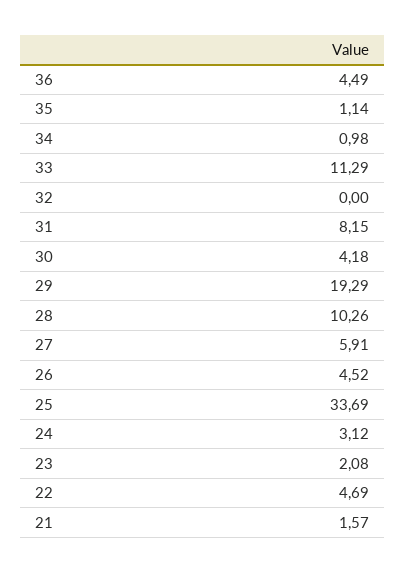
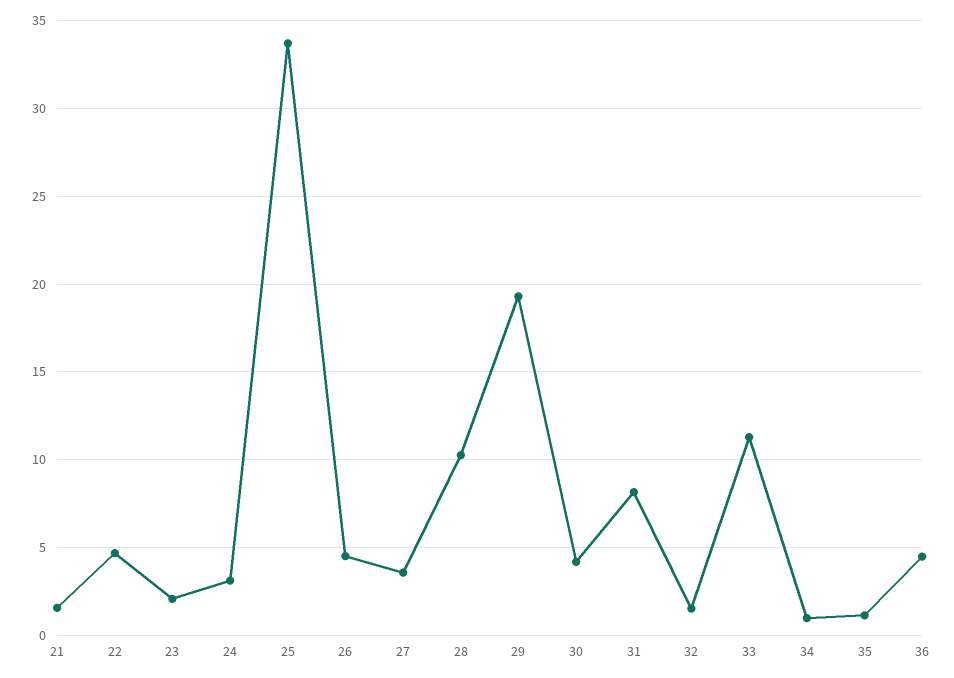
32: 0 -> 1.5
27: 5.91 -> 3.5

